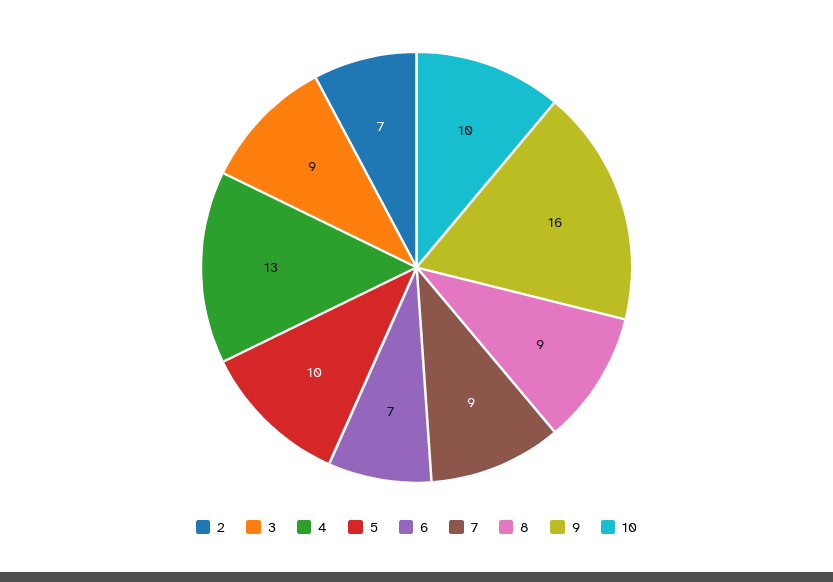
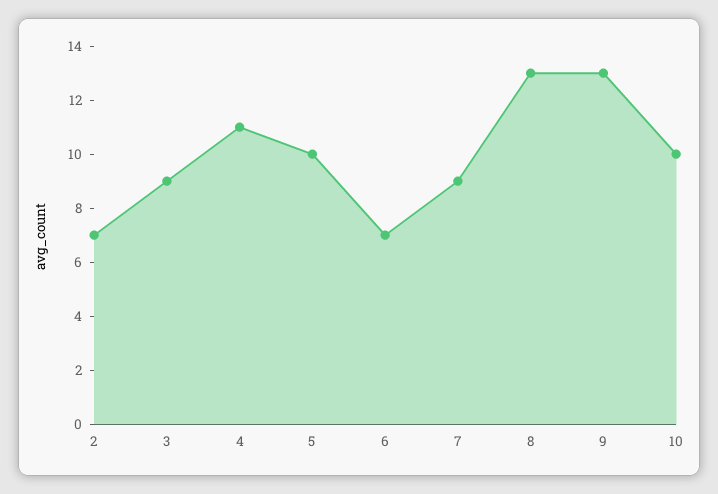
4: 13 -> 11
8: 9 -> 13
9: 16 -> 13

